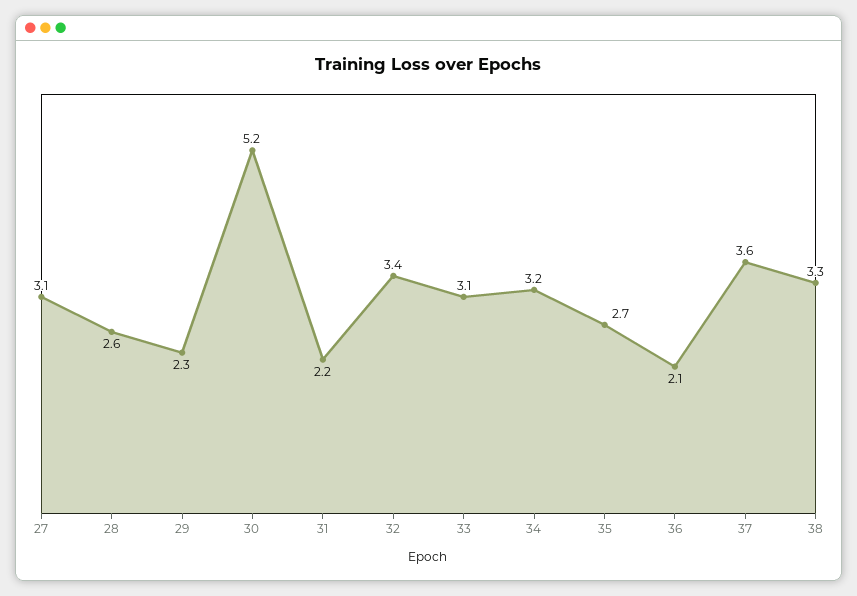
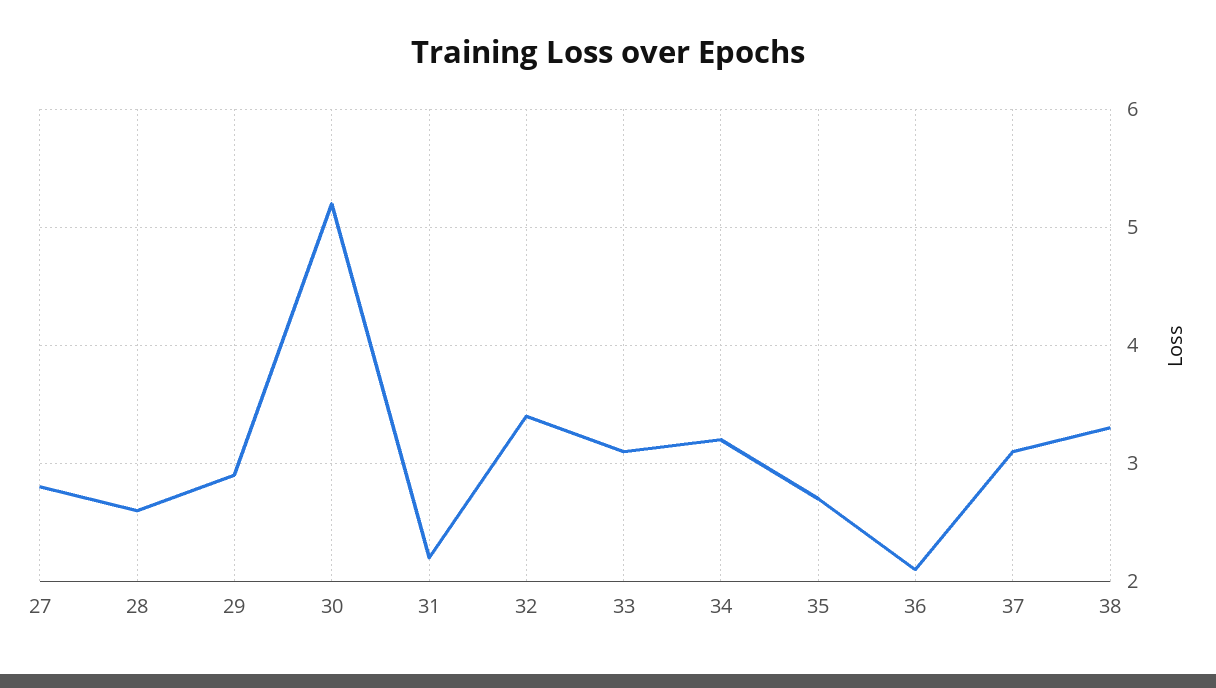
27: 3.1 -> 2.8
29: 2.3 -> 2.9
37: 3.6 -> 3.1

